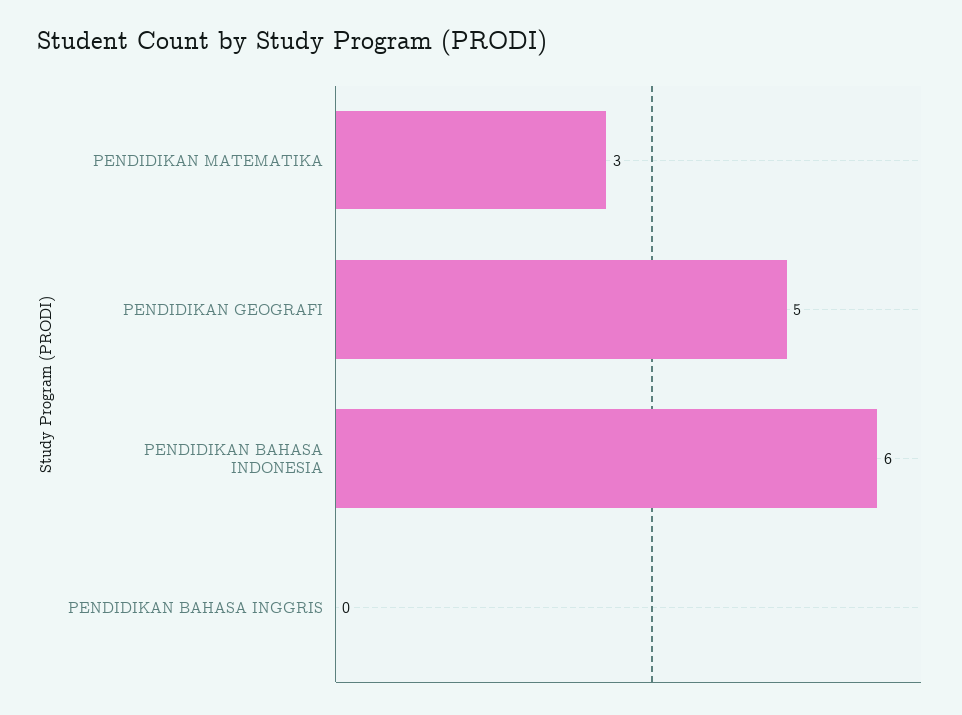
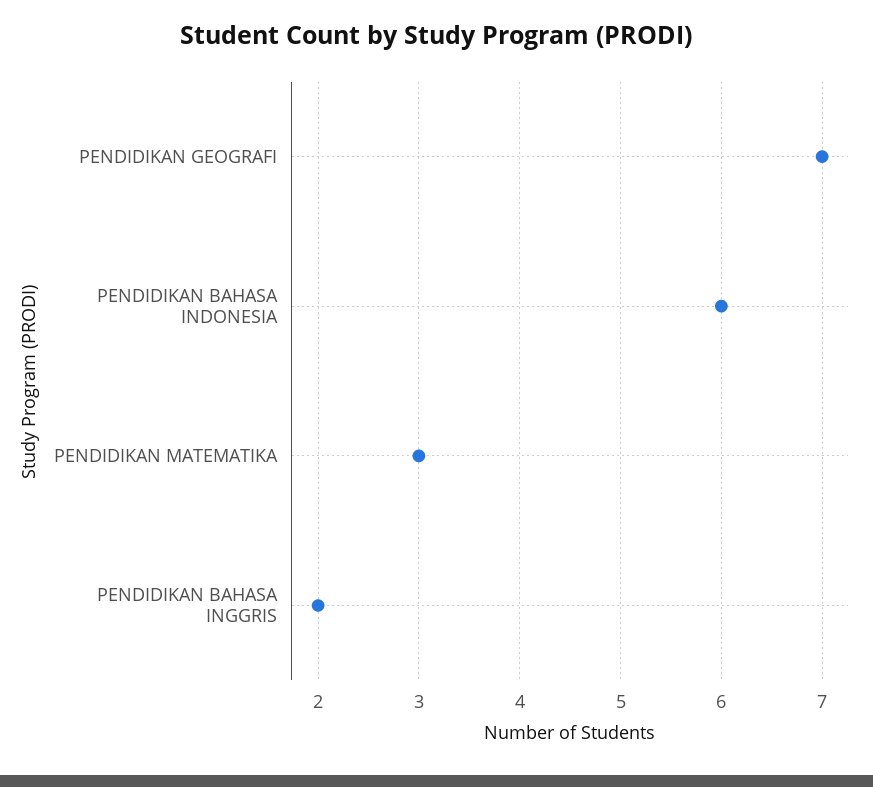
PENDIDIKAN GEOGRAFI: 5 -> 7
PENDIDIKAN BAHASA INGGRIS: 0 -> 2

